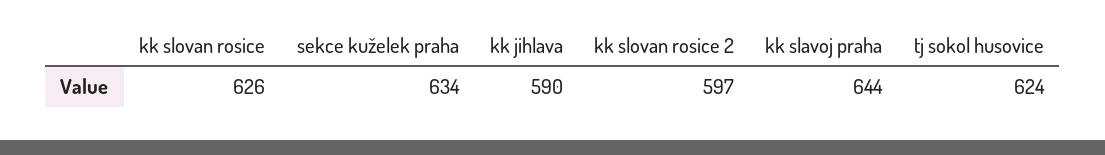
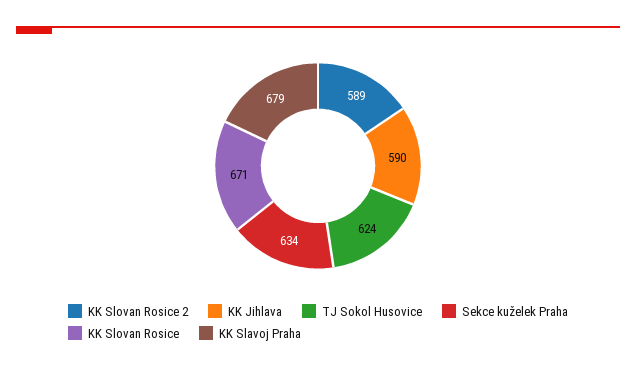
kk slovan rosice: 626 -> 671
kk slovan rosice 2: 597 -> 589
kk slavoj praha: 644 -> 679

